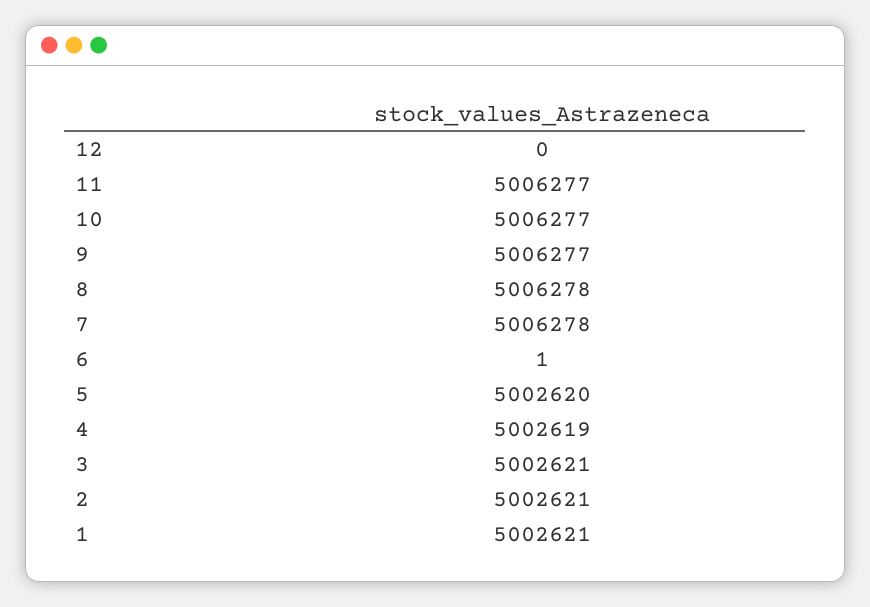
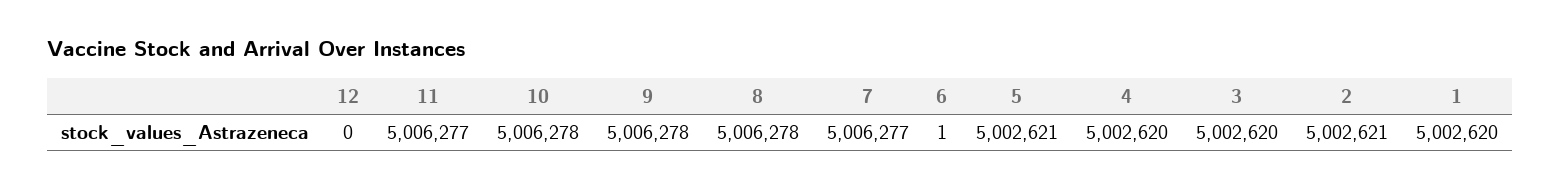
10: 5006277 -> 5006278
9: 5006277 -> 5006278
7: 5006278 -> 5006277
5: 5002620 -> 5002621
4: 5002619 -> 5002620
3: 5002621 -> 5002620
1: 5002621 -> 5002620

